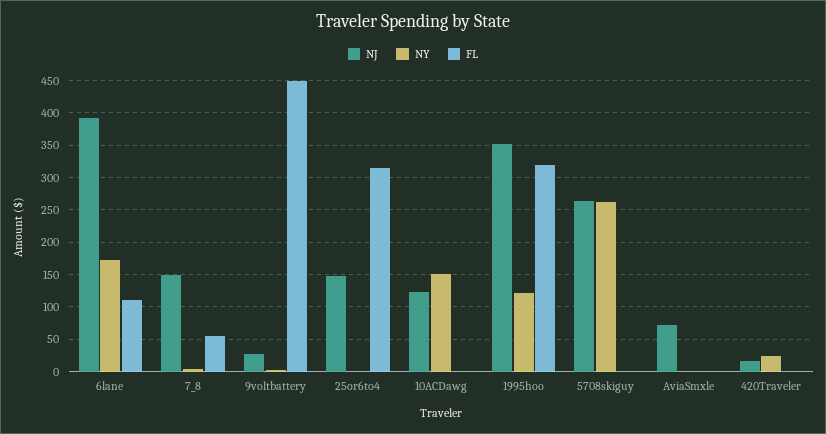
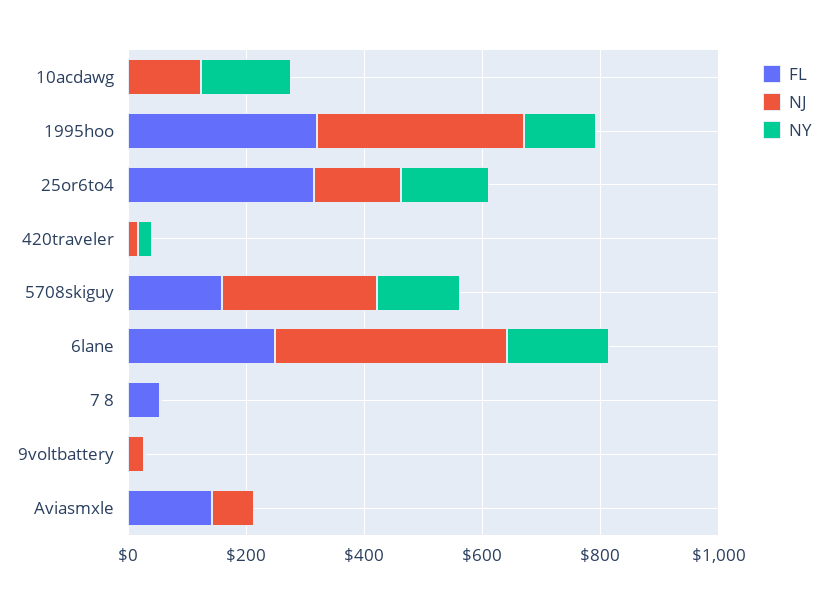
FL, 6lane: 110 -> 250
NJ, 7_8: 150 -> 0
FL, 9voltbattery: 450 -> 0
NY, 25or6to4: 0 -> 150
NY, 5708skiguy: 260 -> 150
FL, 5708skiguy: 0 -> 150
FL, AviaSmxle: 0 -> 150

